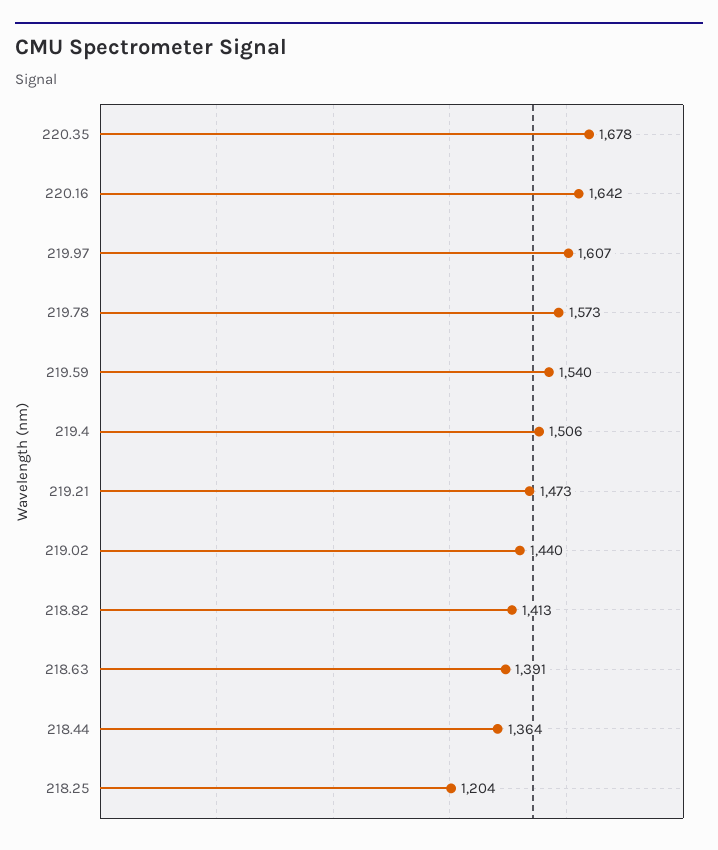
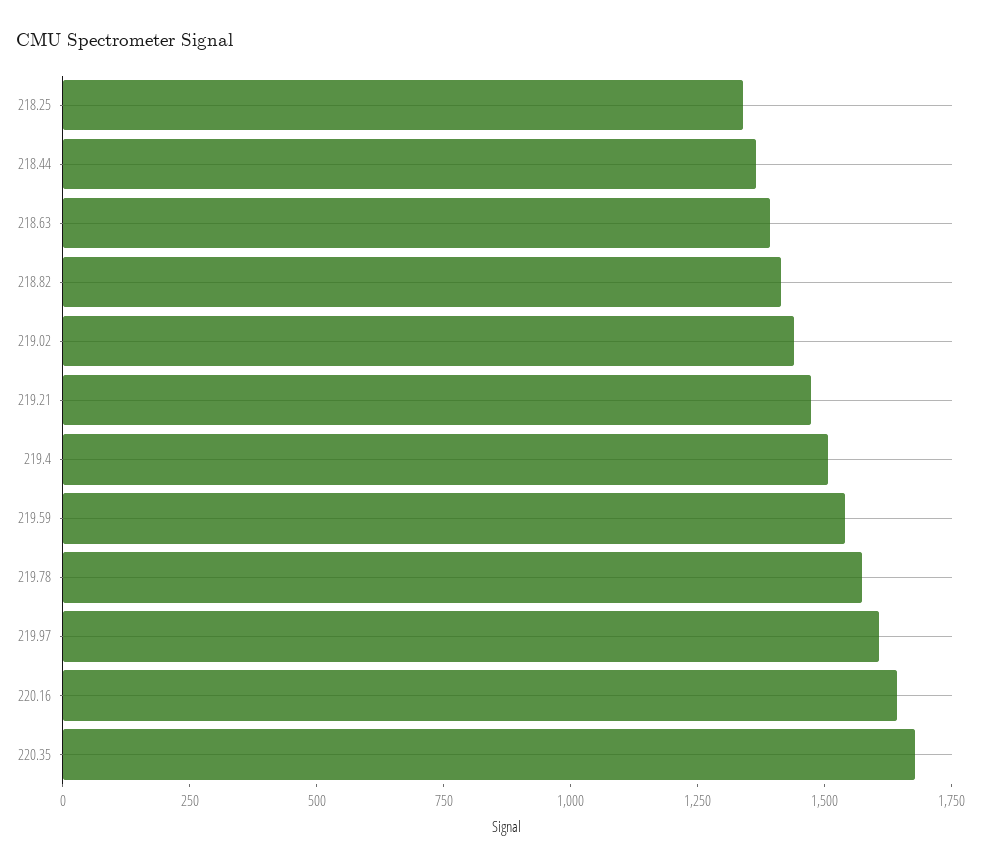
218.25: 1204 -> 1350

